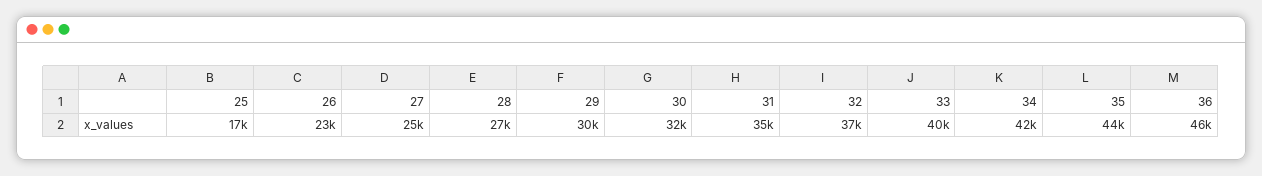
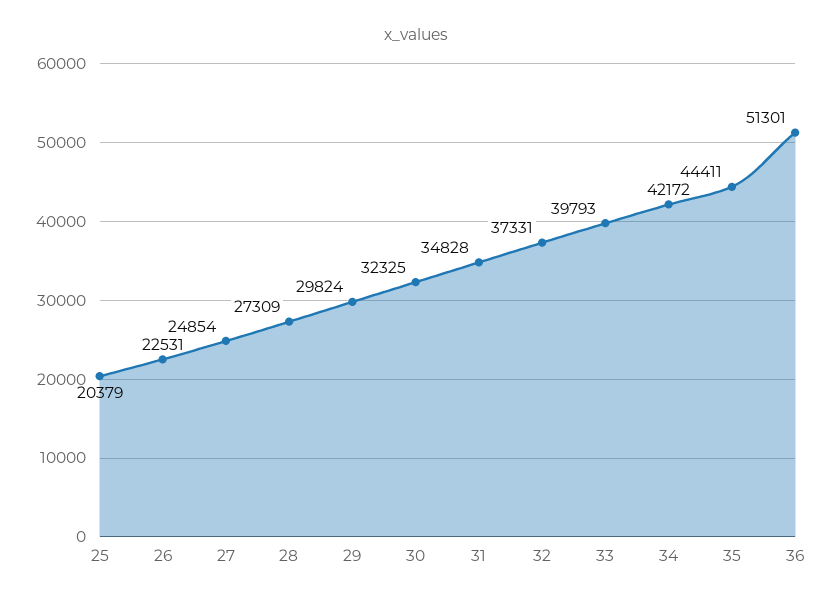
25: 17000 -> 20379
36: 46000 -> 51301

